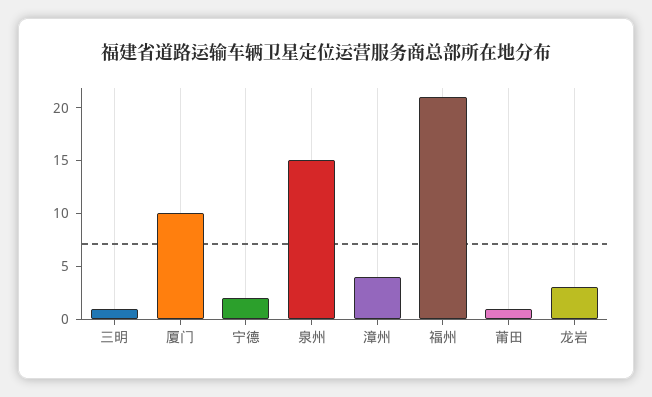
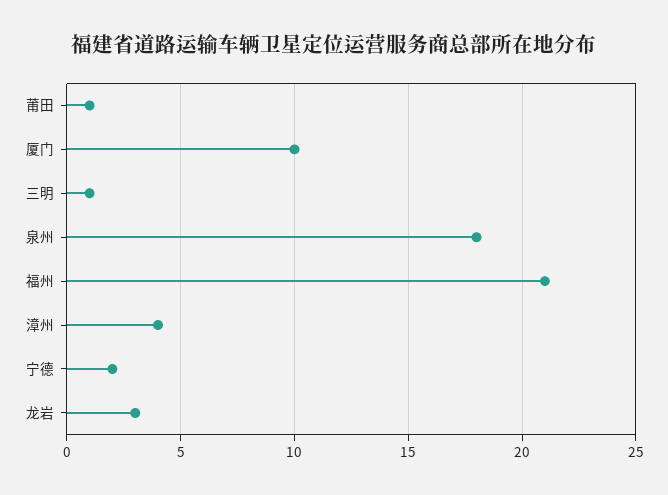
泉州: 15 -> 18

